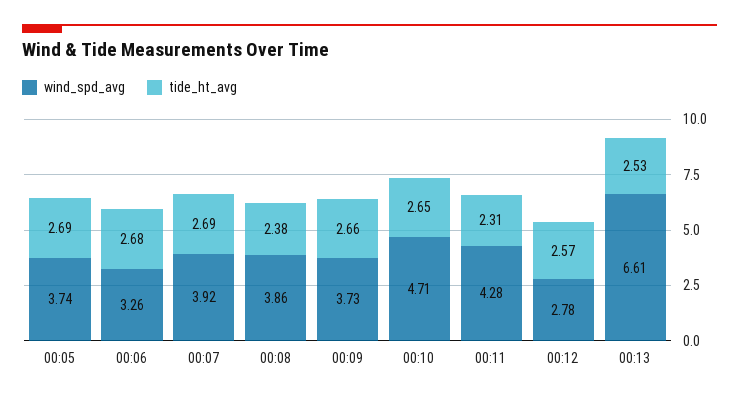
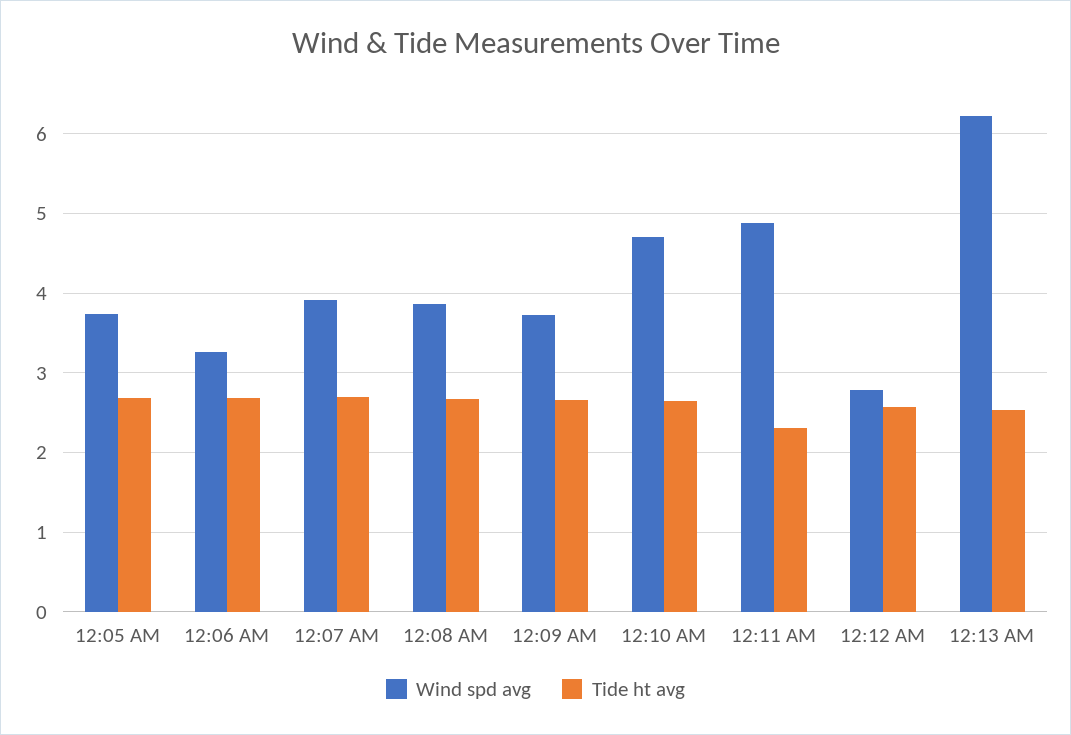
tide_ht_avg, 00:08: 2.38 -> 2.7
wind_spd_avg, 00:11: 4.28 -> 4.9
wind_spd_avg, 00:13: 6.61 -> 6.2

